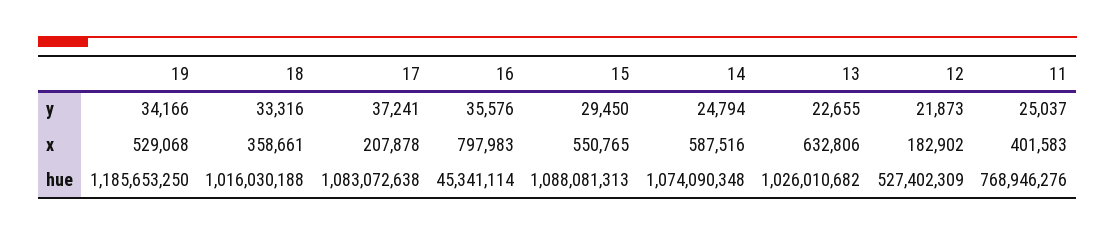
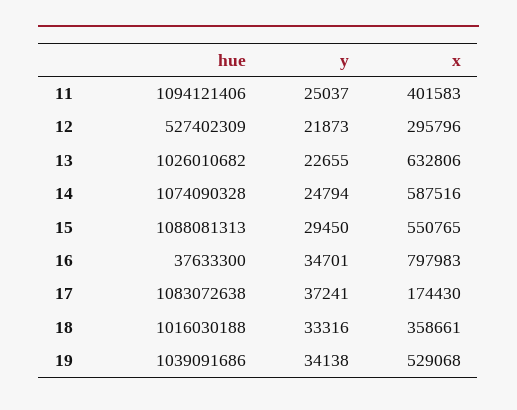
19, y: 34166 -> 34138
16, y: 35576 -> 34701
17, x: 207878 -> 174430
12, x: 182902 -> 295796
19, hue: 1185653250 -> 1039091686
16, hue: 45341114 -> 37633300
14, hue: 1074090348 -> 1074090328
11, hue: 768946276 -> 1094121406

